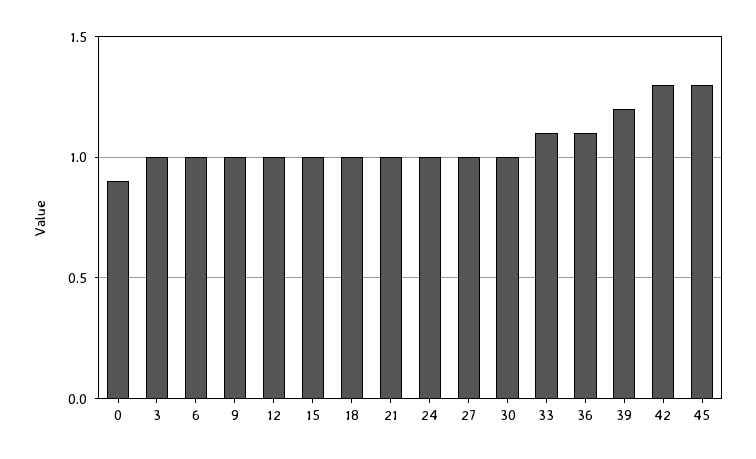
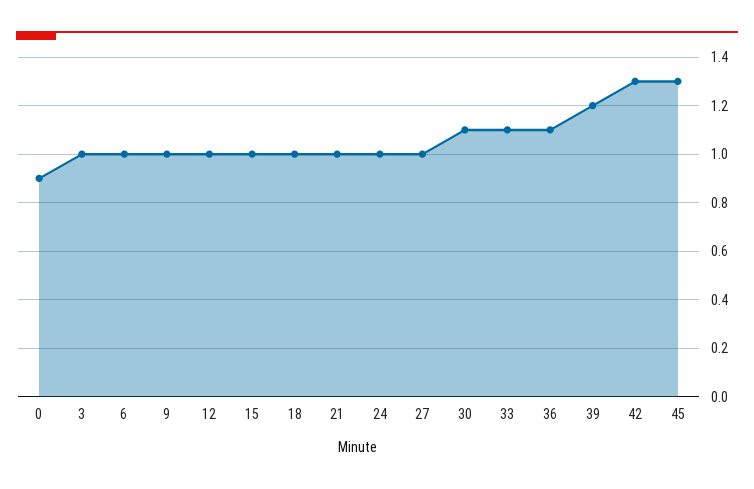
30: 1 -> 1.1

